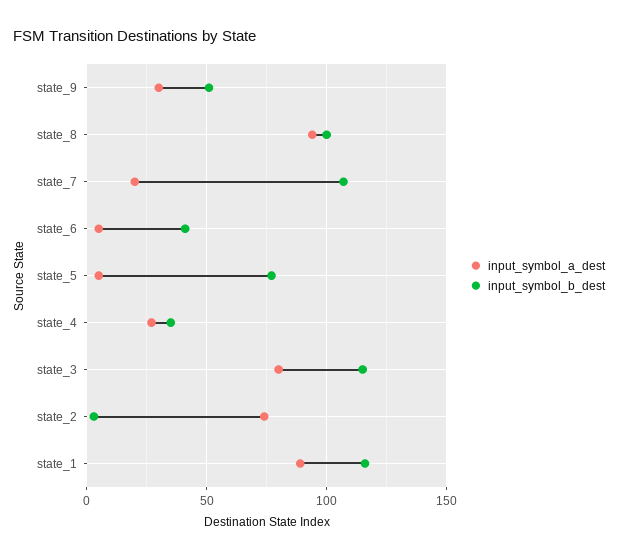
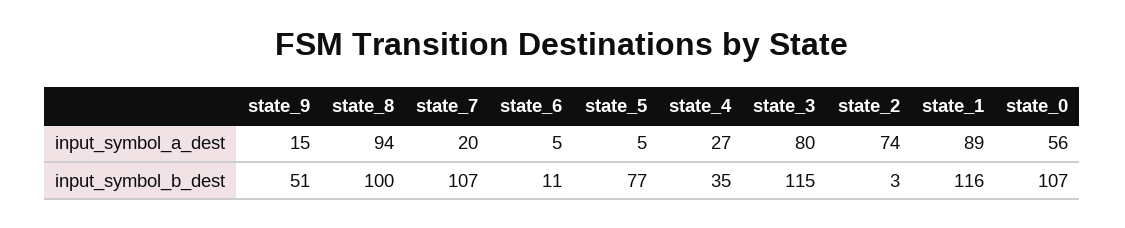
input_symbol_a_dest, state_9: 30 -> 15
input_symbol_b_dest, state_6: 40 -> 11
input_symbol_a_dest, state_0: none -> 56
input_symbol_b_dest, state_0: none -> 107

